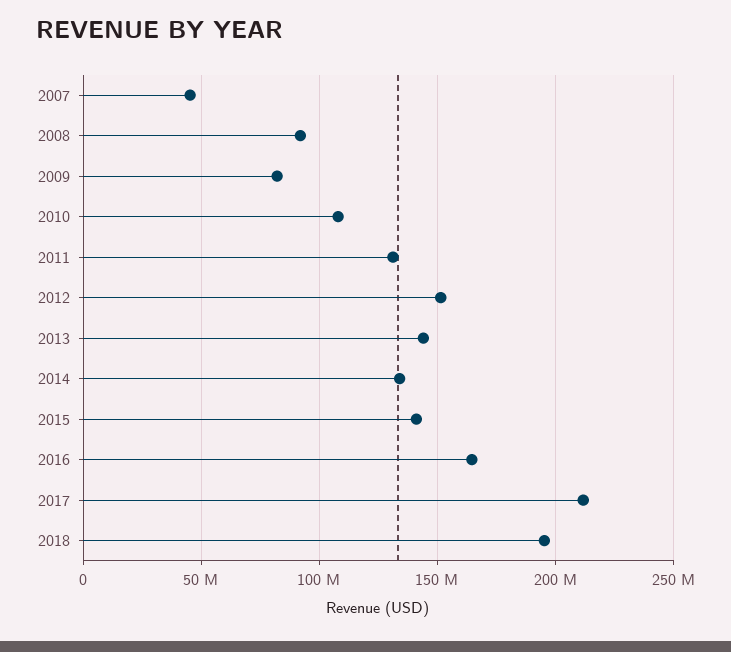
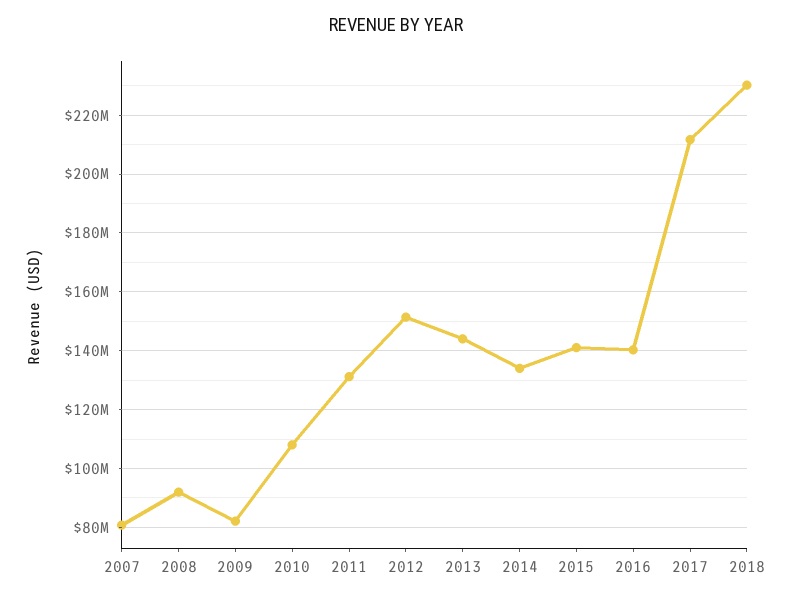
2007: 45000000 -> 80000000
2016: 165000000 -> 140000000
2018: 195000000 -> 230000000

